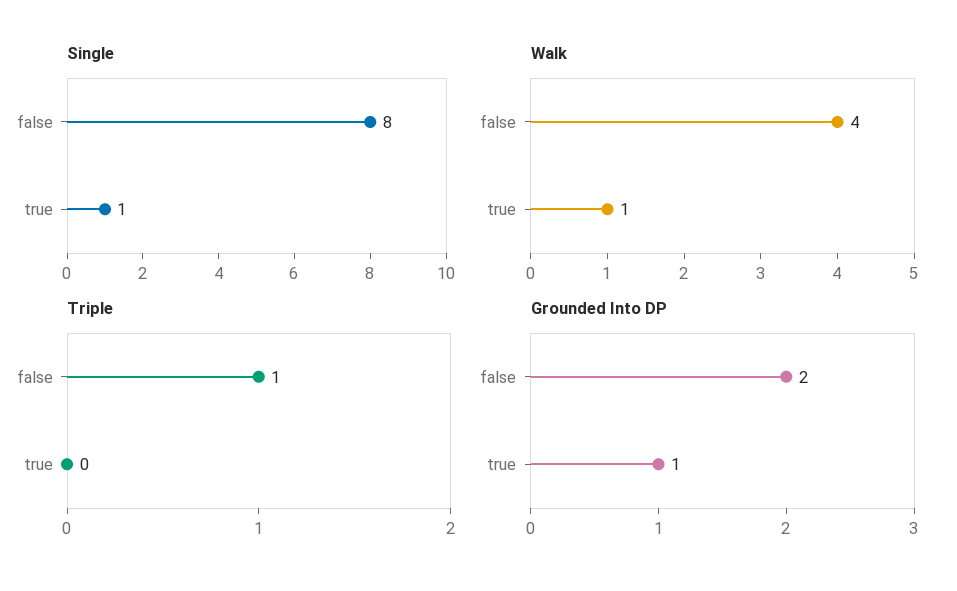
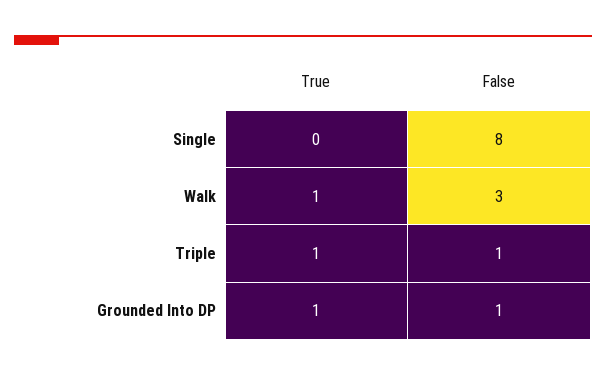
Single, true: 1 -> 0
Walk, false: 4 -> 3
Triple, true: 0 -> 1
Grounded Into DP, false: 2 -> 1

